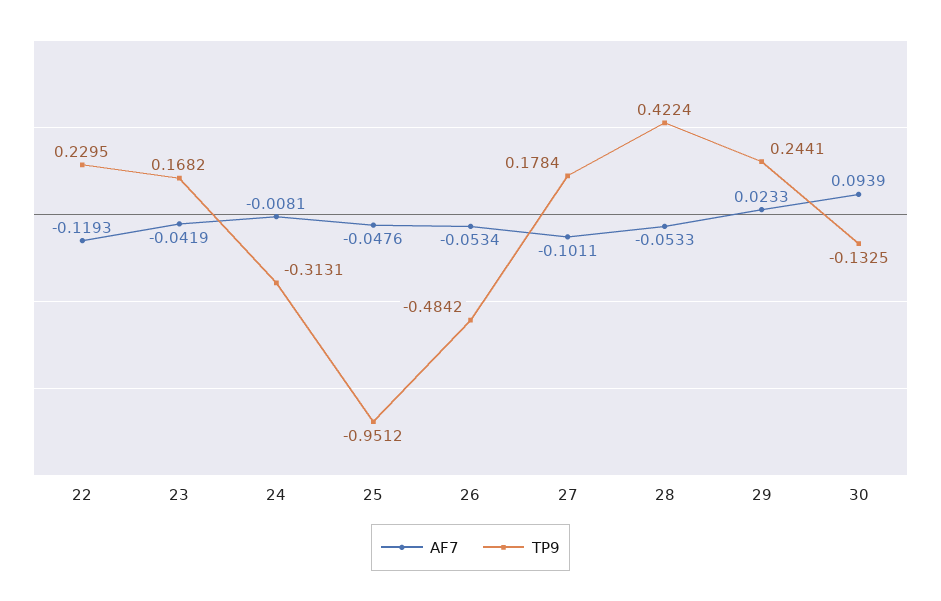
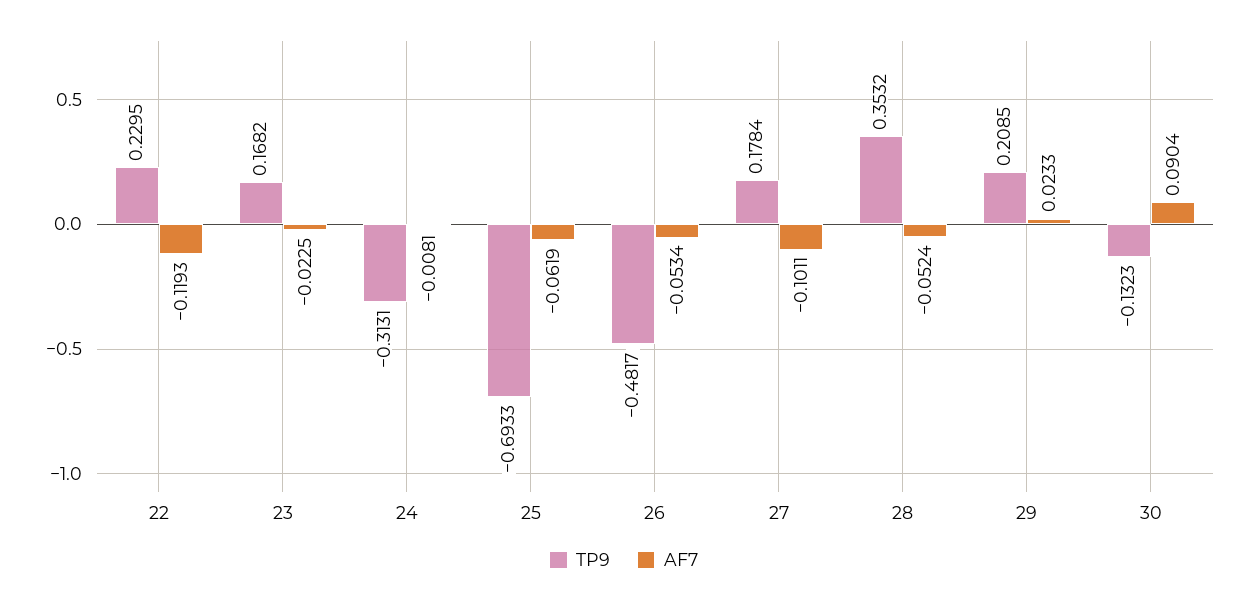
AF7, 23: -0.0419 -> -0.0225
AF7, 25: -0.0476 -> -0.0619
TP9, 25: -0.9512 -> -0.6933
TP9, 26: -0.4842 -> -0.4817
AF7, 28: -0.0533 -> -0.0524
TP9, 28: 0.4224 -> 0.3532
TP9, 29: 0.2441 -> 0.2085
AF7, 30: 0.0939 -> 0.0904
TP9, 30: -0.1325 -> -0.1323

